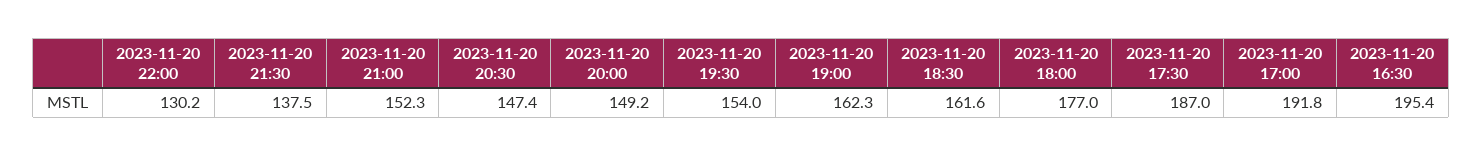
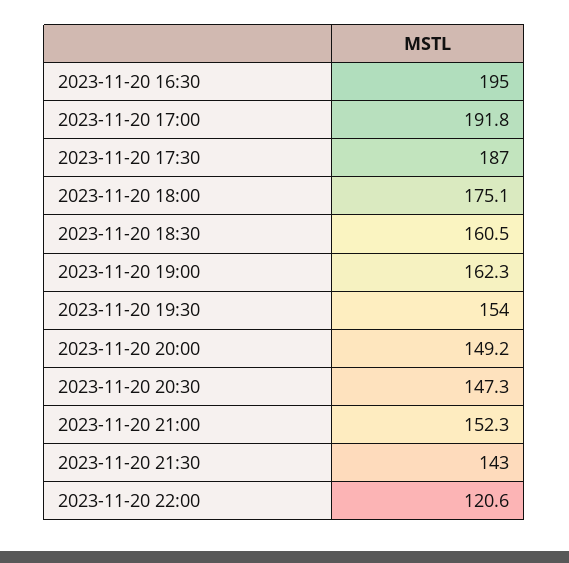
2023-11-20 22:00: 130.2 -> 120.6
2023-11-20 21:30: 137.5 -> 143
2023-11-20 20:30: 147.4 -> 147.3
2023-11-20 18:30: 161.6 -> 160.5
2023-11-20 18:00: 177 -> 175.1
2023-11-20 16:30: 195.4 -> 195

